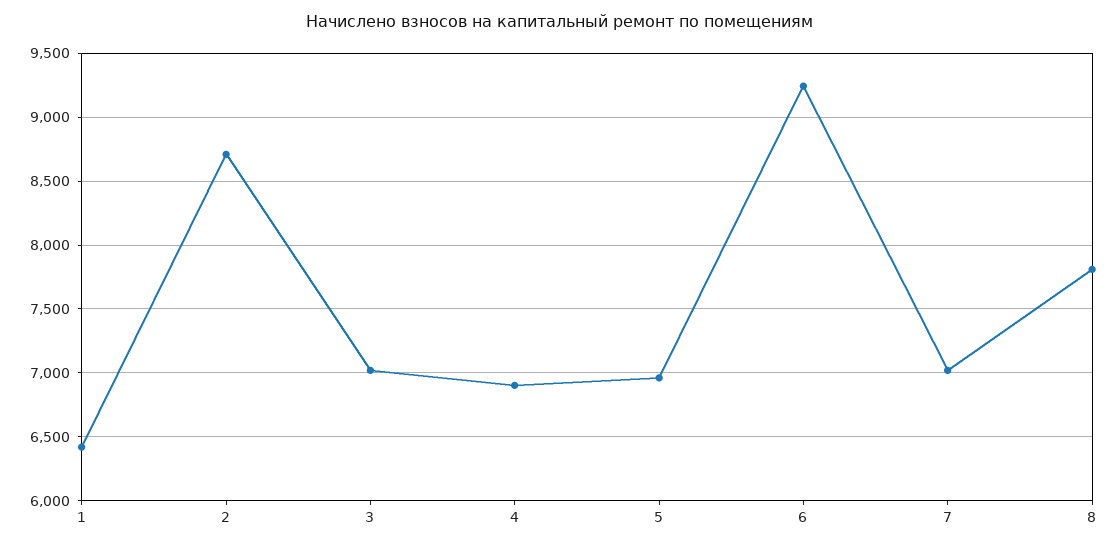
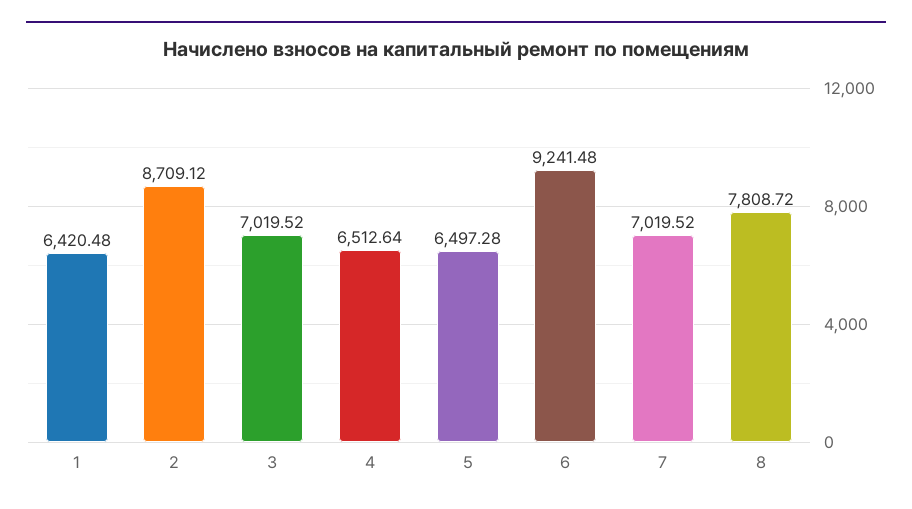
4: 6900 -> 6512.64
5: 6950 -> 6497.28

